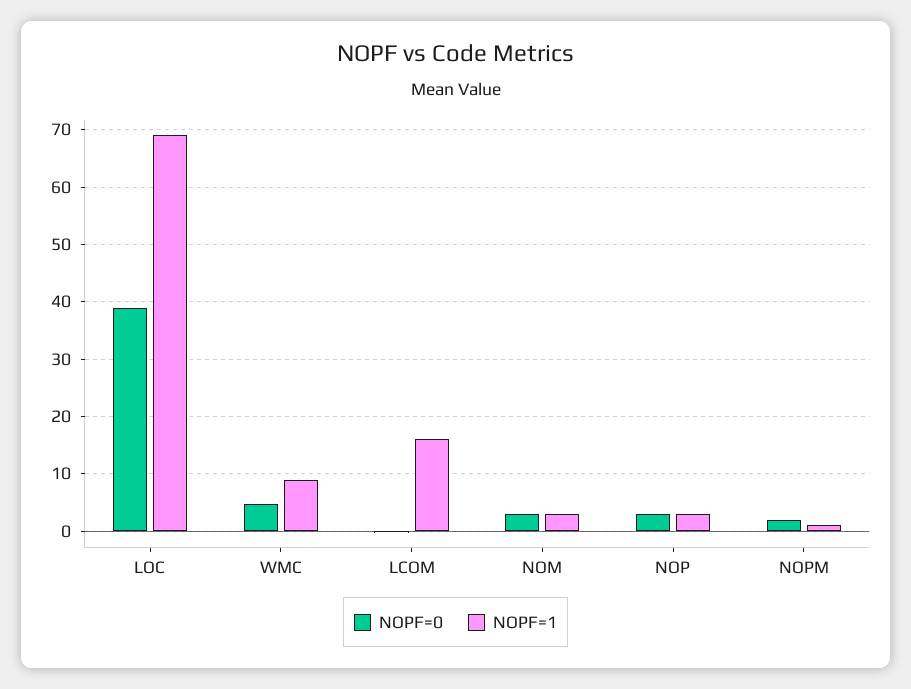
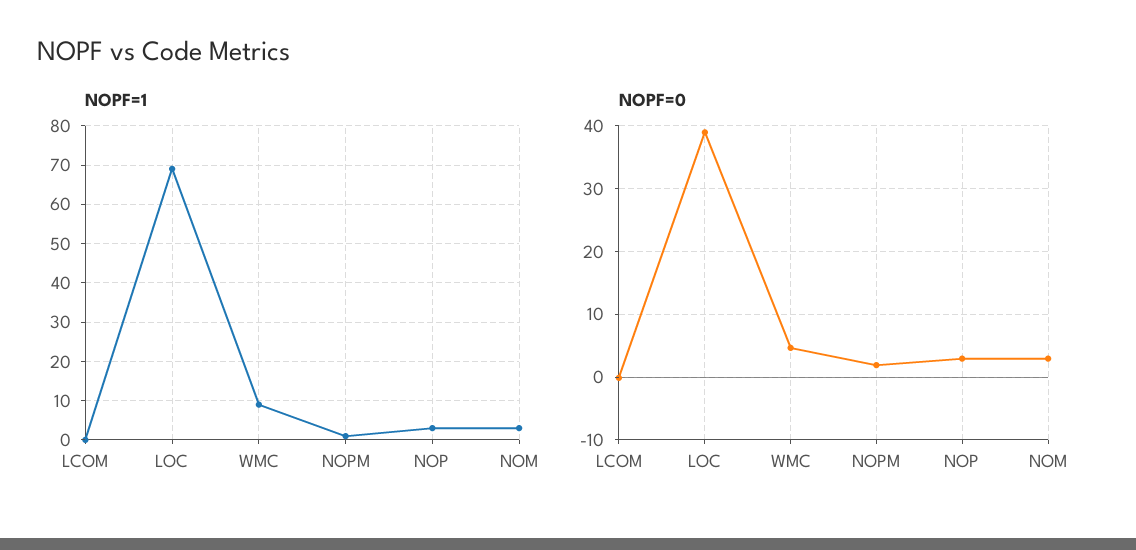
NOPF=1, LCOM: 16 -> 0

